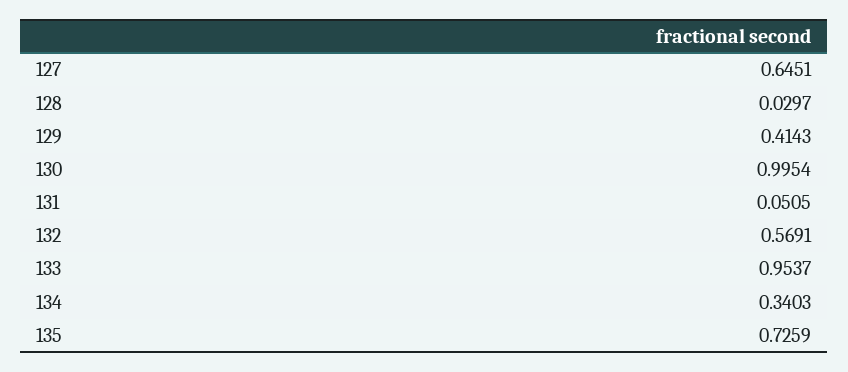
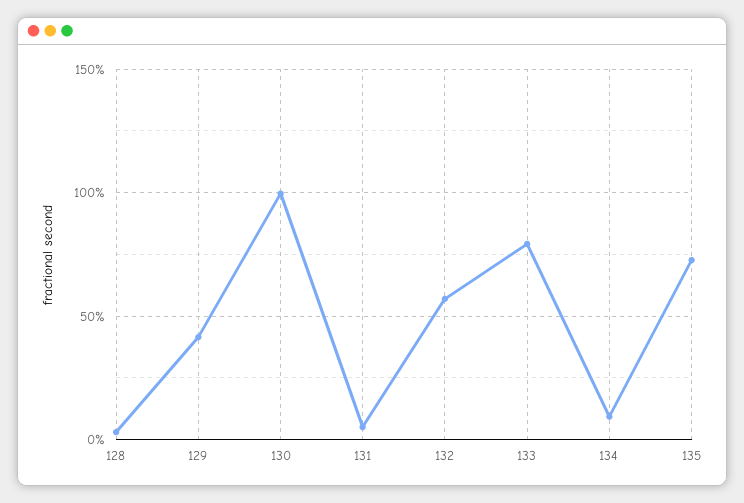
127: 0.6451 -> none
133: 0.9537 -> 0.8
134: 0.3403 -> 0.1

